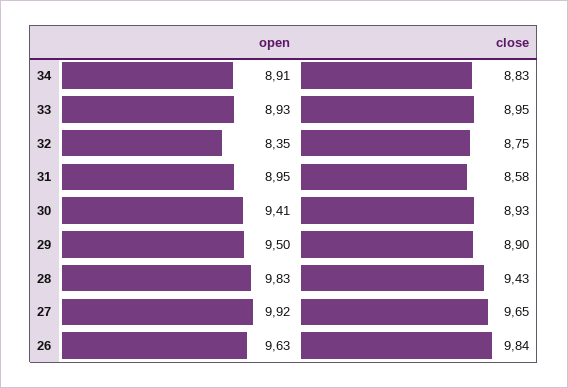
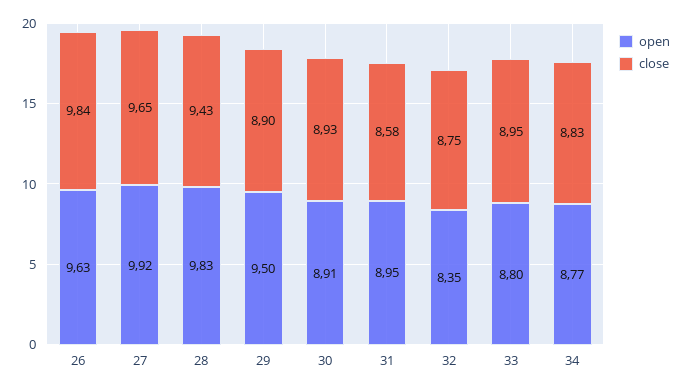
open, 34: 8.91 -> 8.77
open, 33: 8.93 -> 8.8
open, 30: 9.41 -> 8.91

